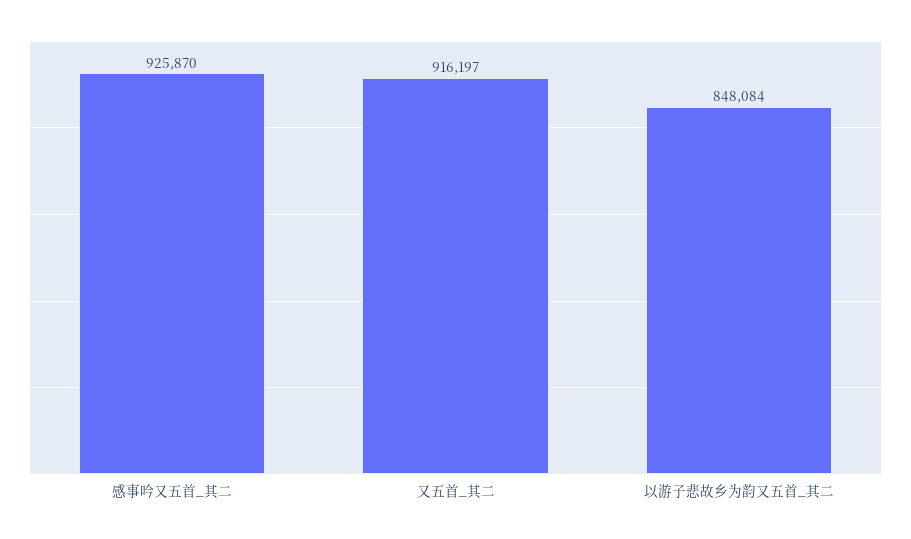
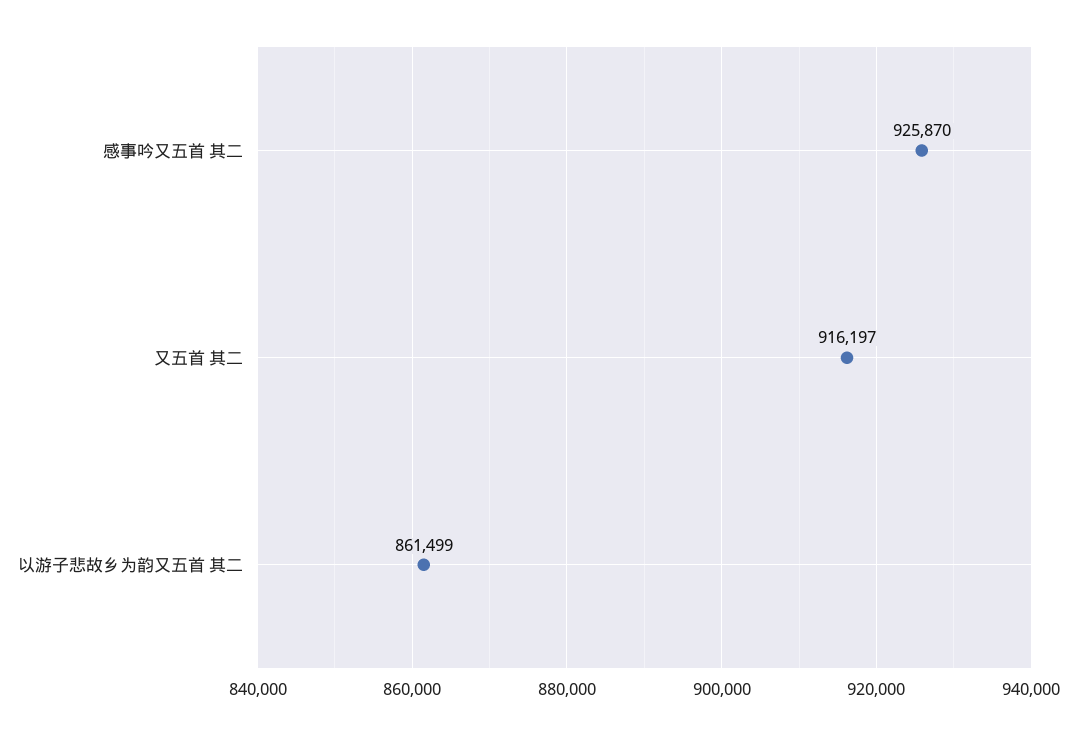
以游子悲故乡为韵又五首_其二: 848084 -> 861499

